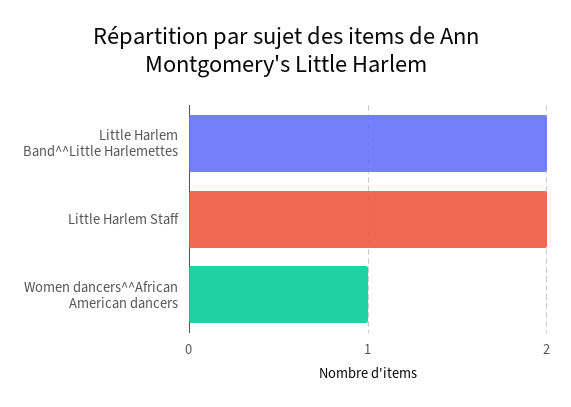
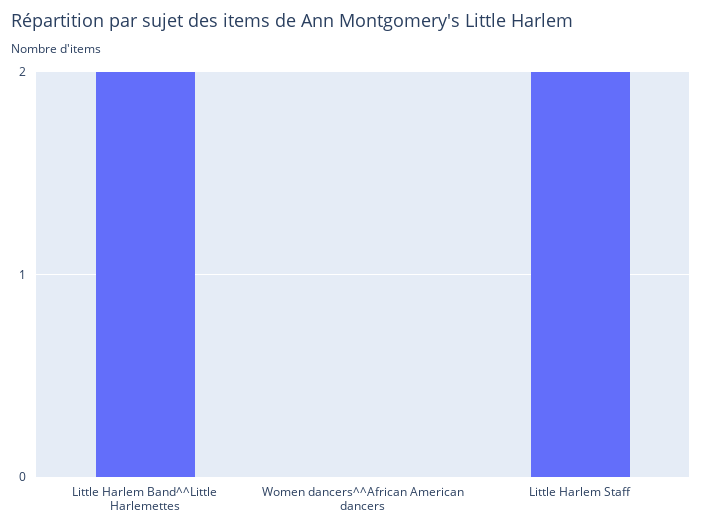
Women dancers^^African American dancers: 1 -> 0

